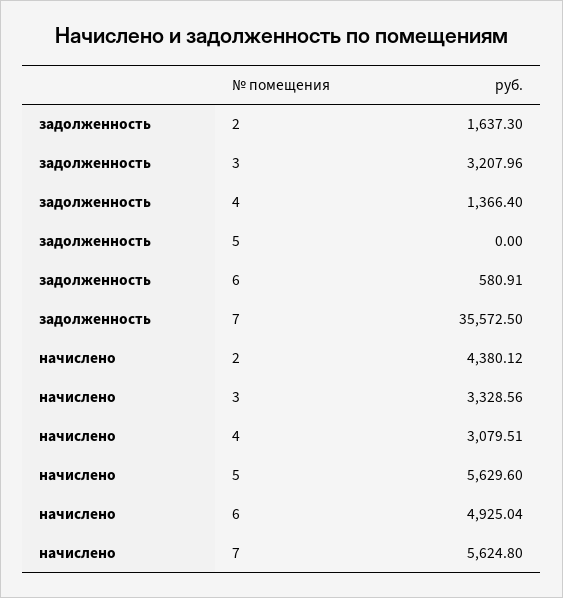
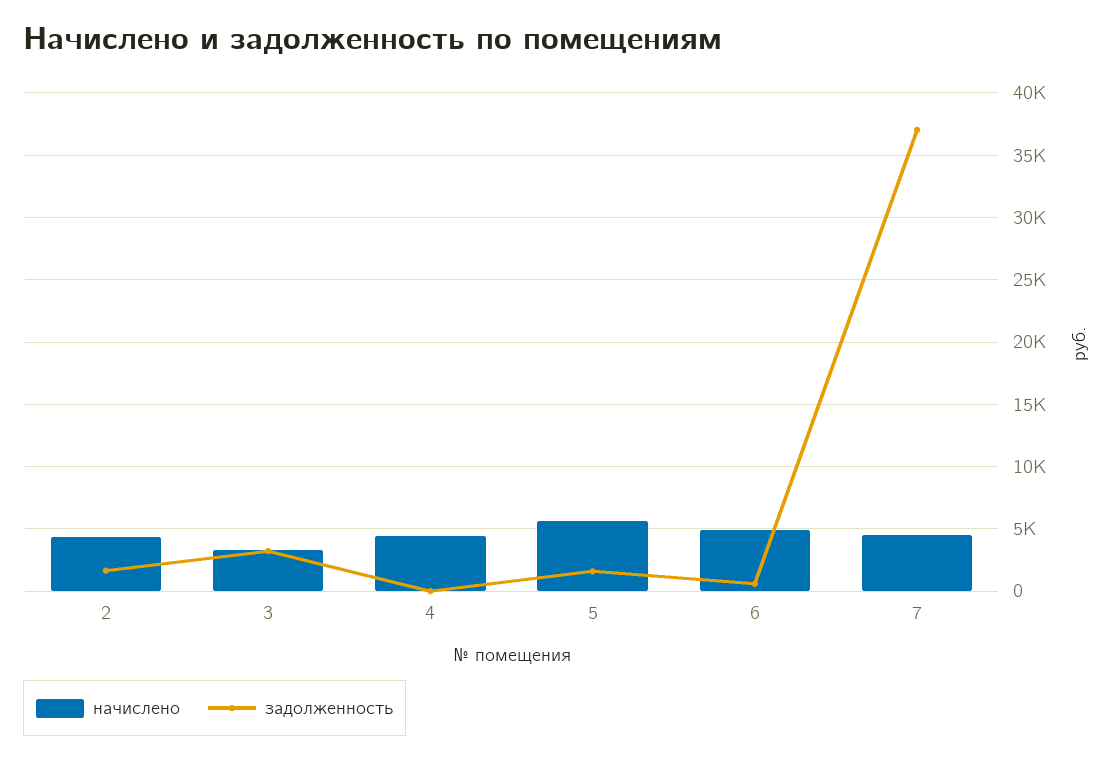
задолженность, 4: 1366.4 -> 0
задолженность, 5: 0 -> 1500
задолженность, 7: 35572.5 -> 37000
начислено, 4: 3079.51 -> 4500
начислено, 7: 5624.8 -> 4500

